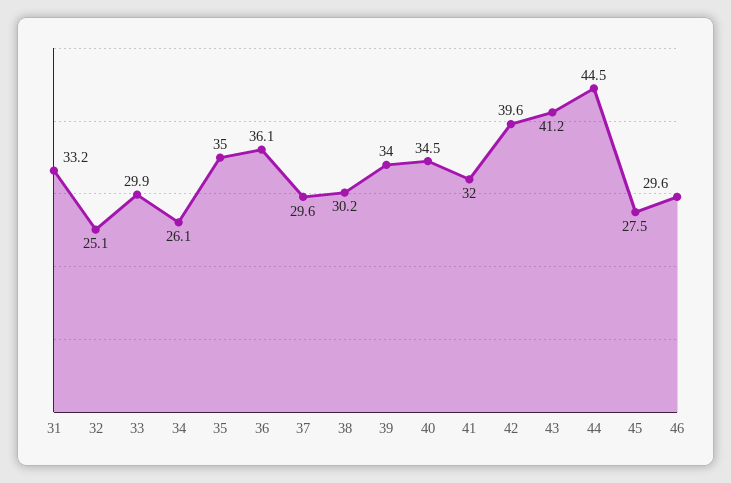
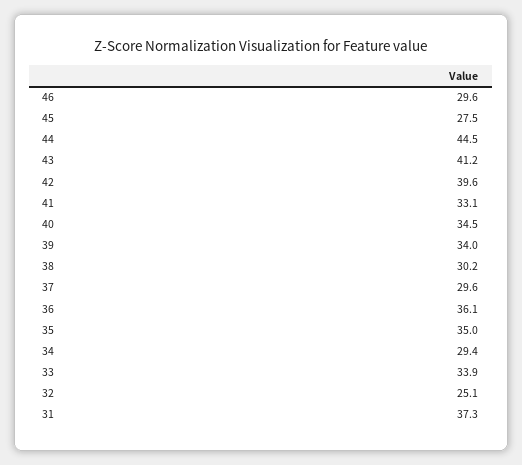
31: 33.2 -> 37.3
33: 29.9 -> 33.9
34: 26.1 -> 29.4
41: 32 -> 33.1

